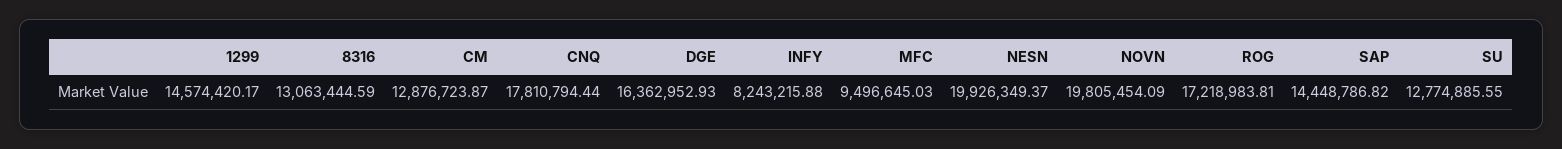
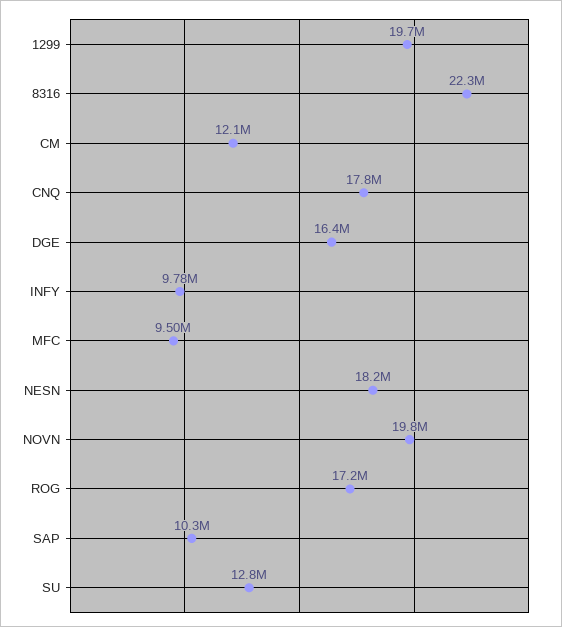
1299: 14574420.17 -> 19700000
8316: 13063444.59 -> 22300000
CM: 12876723.87 -> 12100000
INFY: 8243215.88 -> 9780000
NESN: 19926349.37 -> 18200000
SAP: 14448786.82 -> 10300000

